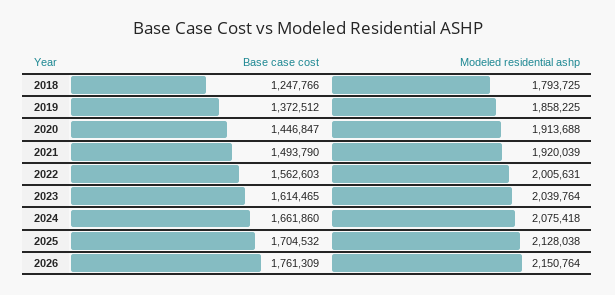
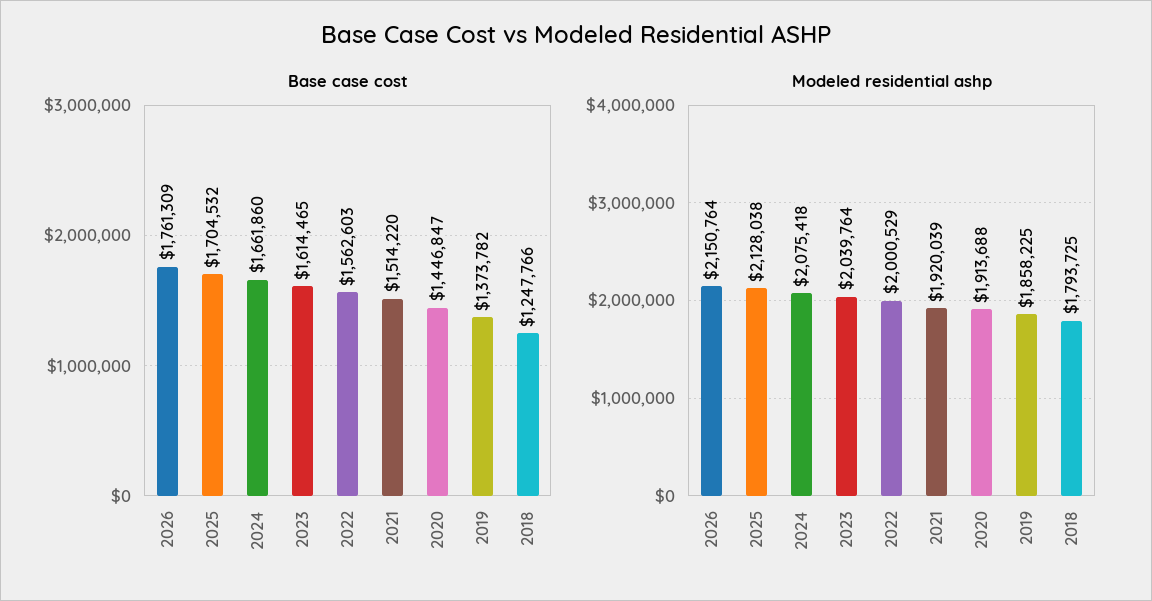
Base case cost, 2019: 1372512 -> 1373782
Base case cost, 2021: 1493790 -> 1514220
Modeled residential ashp, 2022: 2005631 -> 2000529

